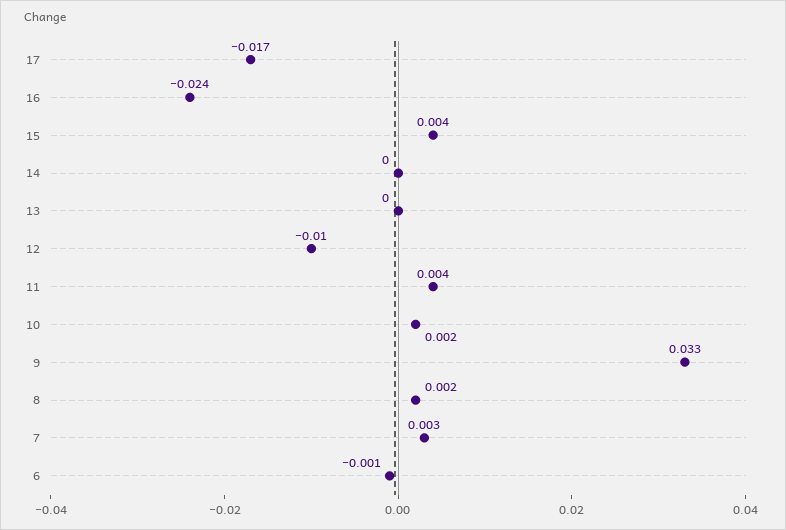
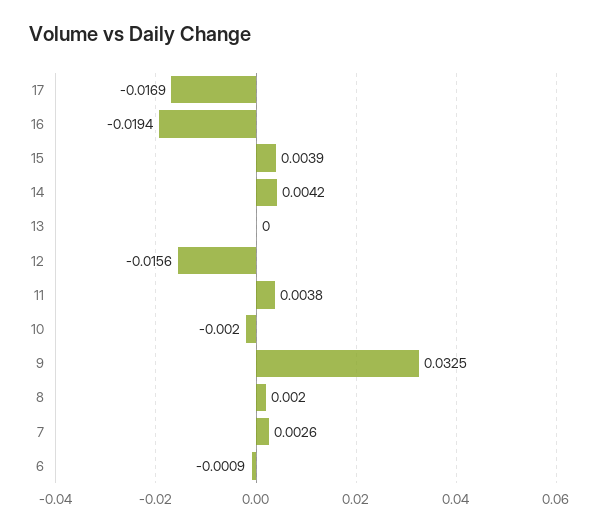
16: -0.024 -> -0.0194
14: 0 -> 0.0042
12: -0.01 -> -0.0156
10: 0.002 -> -0.002

